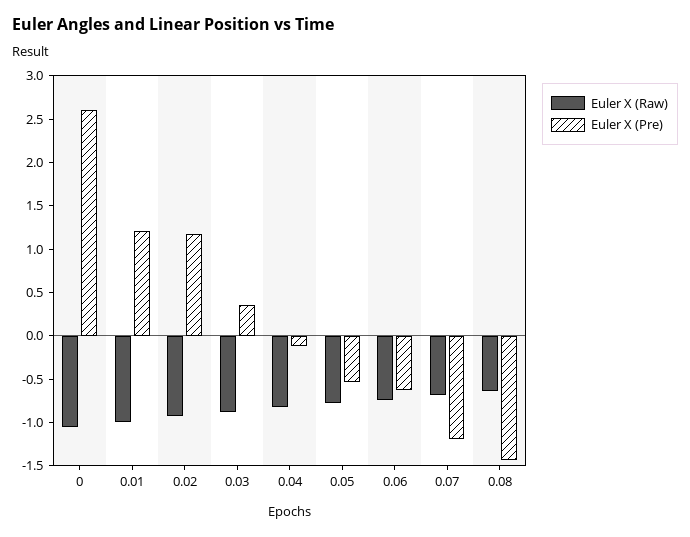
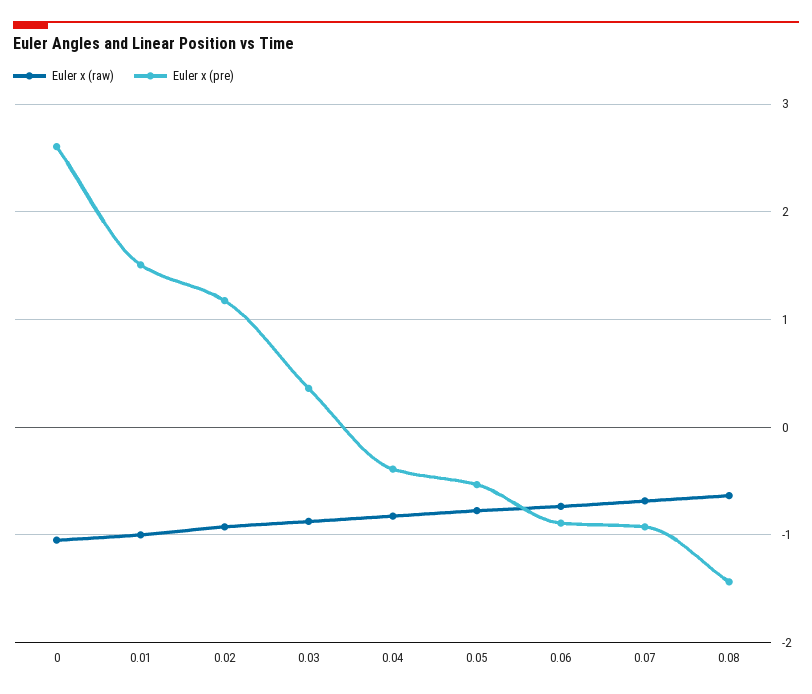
Euler X (Pre), 0.01: 1.2 -> 1.5
Euler X (Pre), 0.04: -0.1 -> -0.4
Euler X (Pre), 0.06: -0.6 -> -0.9
Euler X (Pre), 0.07: -1.2 -> -0.9

